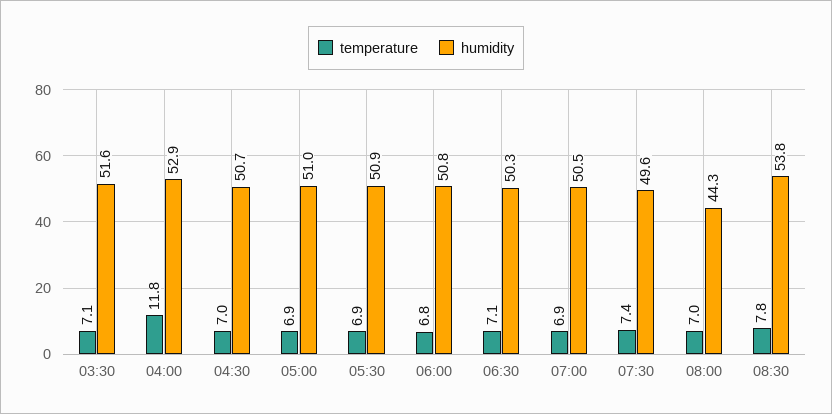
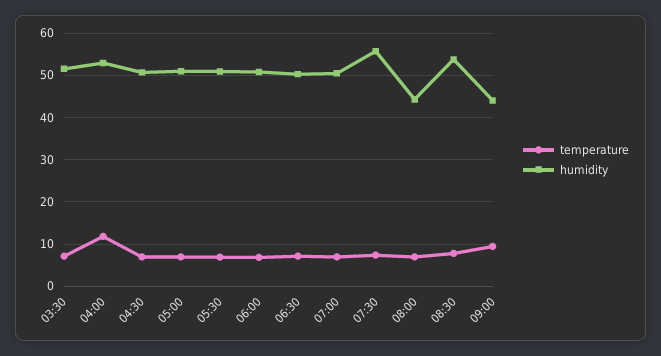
humidity, 07:30: 49.6 -> 56
temperature, 09:00: none -> 10
humidity, 09:00: none -> 44

